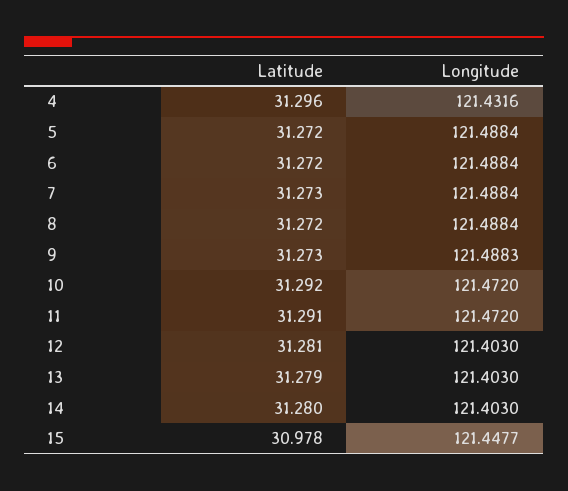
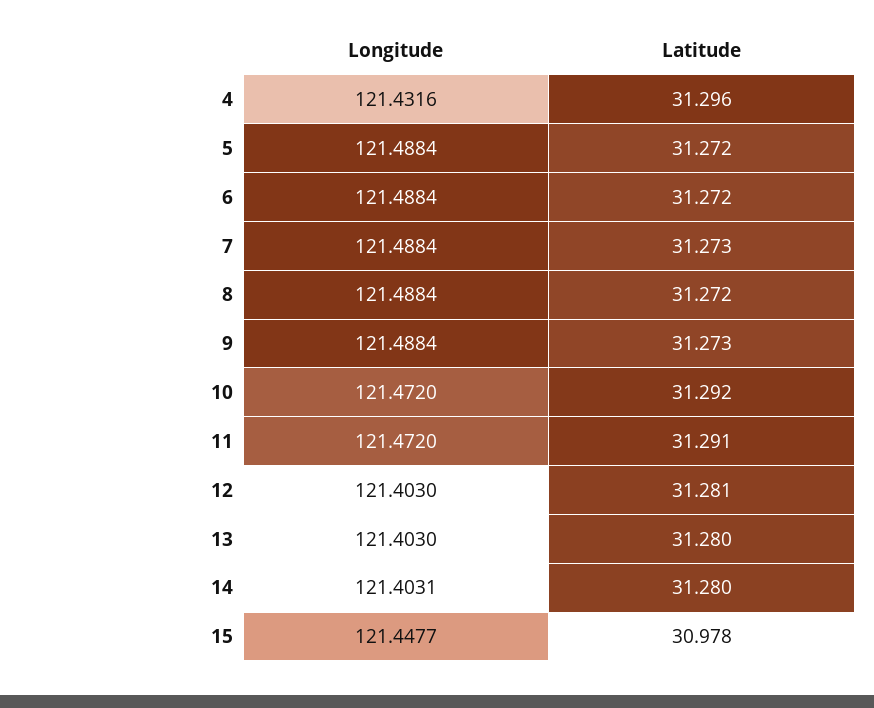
Longitude, 9: 121.4883 -> 121.4884
Latitude, 13: 31.279 -> 31.28
Longitude, 14: 121.403 -> 121.4031

